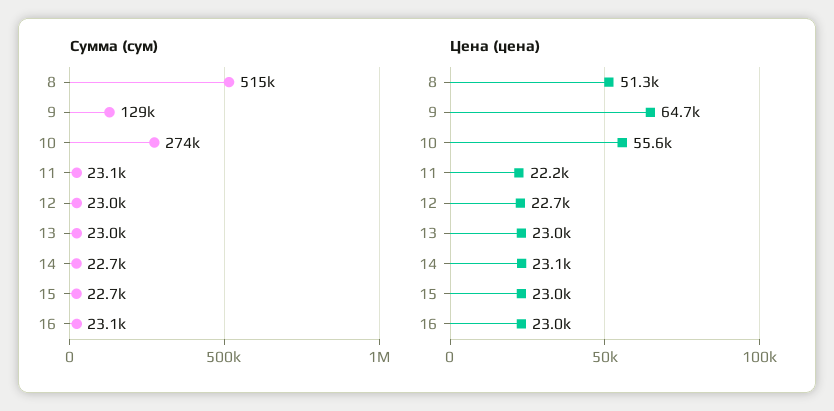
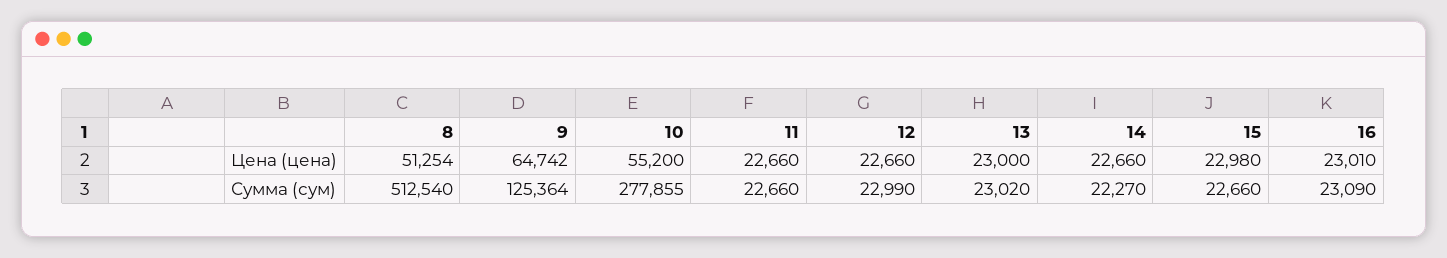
Сумма (сум), 8: 515000 -> 512540
Сумма (сум), 9: 129000 -> 125364
Сумма (сум), 10: 274000 -> 277855
Сумма (сум), 11: 23100 -> 22660
Сумма (сум), 14: 22700 -> 22270
Цена (цена), 10: 55600 -> 55200
Цена (цена), 11: 22200 -> 22660
Цена (цена), 14: 23100 -> 22660

